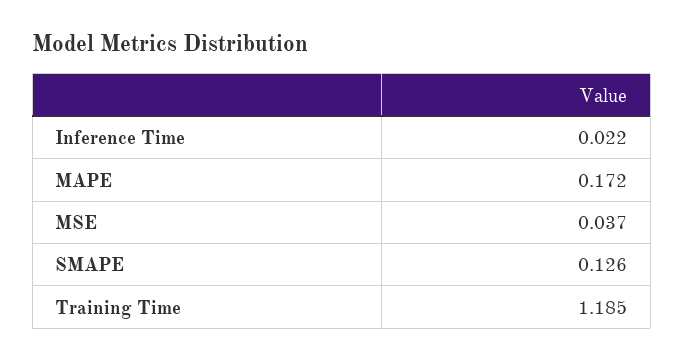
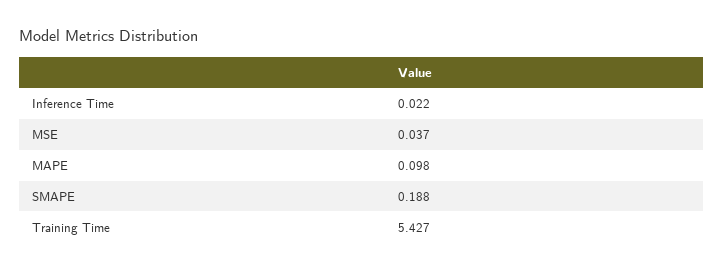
MAPE: 0.172 -> 0.098
SMAPE: 0.126 -> 0.188
Training Time: 1.185 -> 5.427

